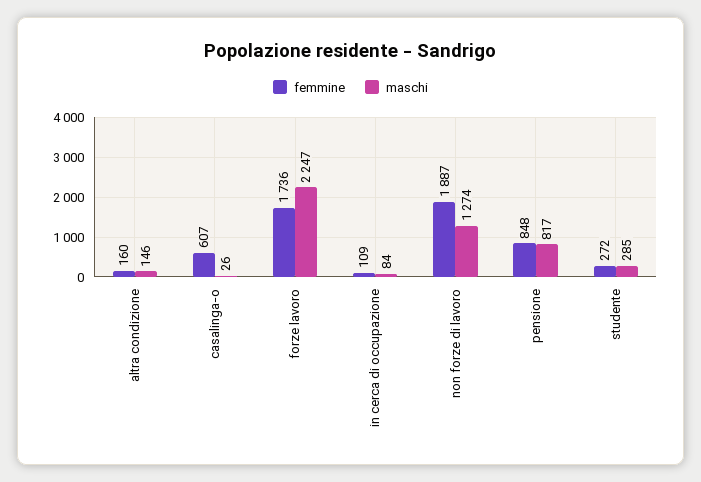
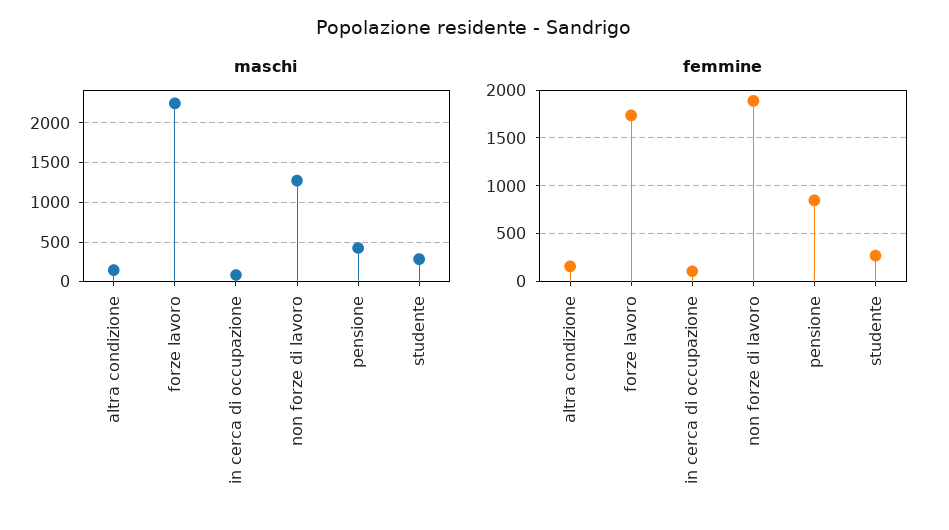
femmine, casalinga-o: 607 -> none
maschi, casalinga-o: 26 -> none
maschi, pensione: 817 -> 400

